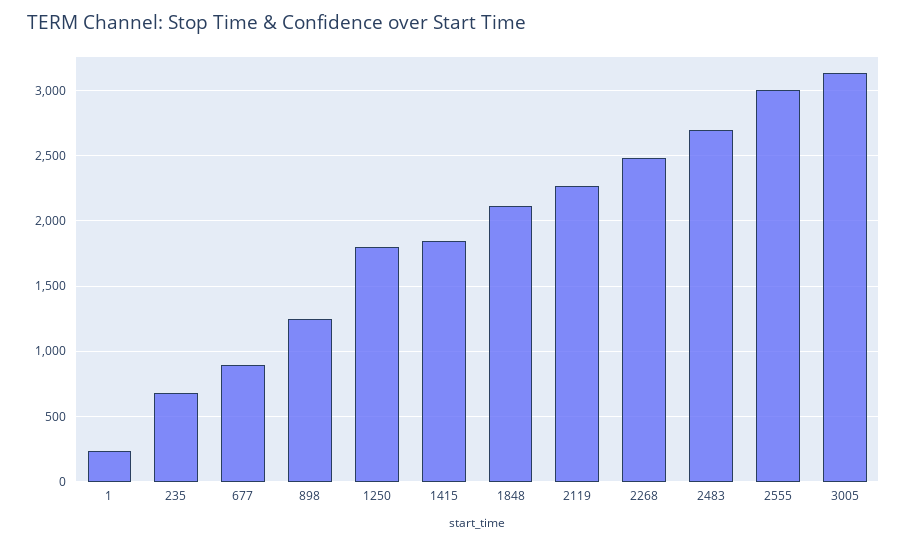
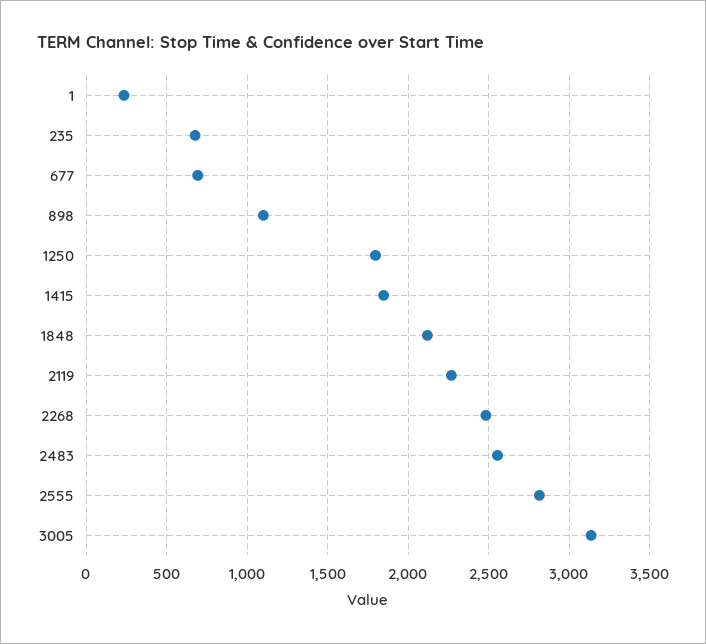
677: 900 -> 700
898: 1250 -> 1100
2483: 2700 -> 2550
2555: 3000 -> 2800

